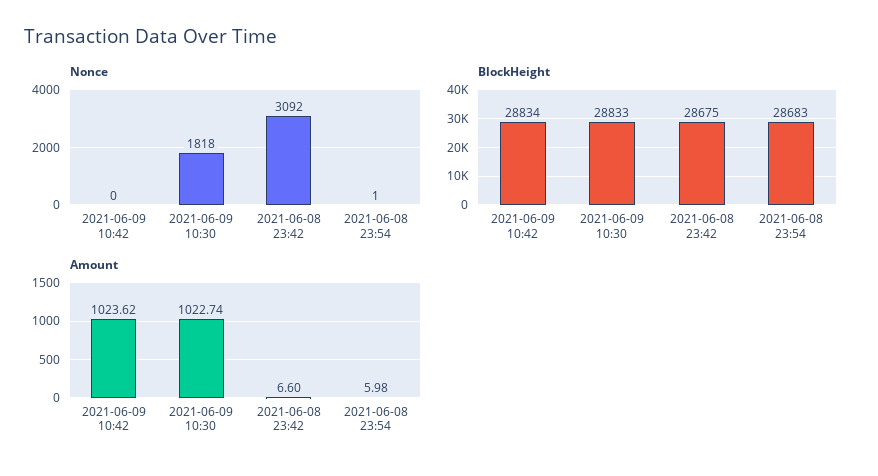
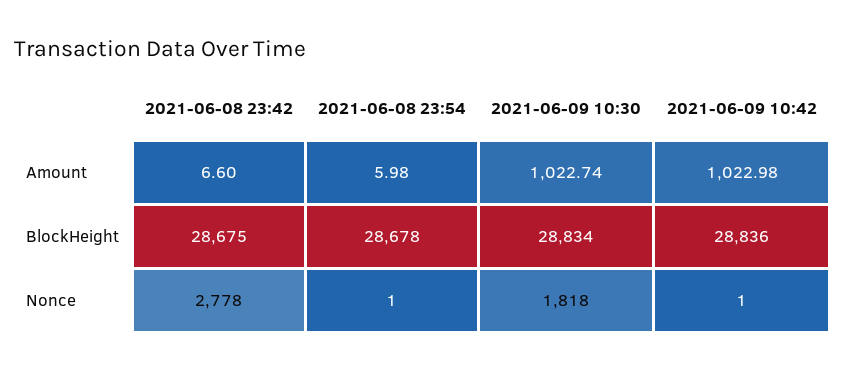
Nonce, 2021-06-09 10:42: 0 -> 1
Nonce, 2021-06-08 23:42: 3092 -> 2778
BlockHeight, 2021-06-09 10:42: 28834 -> 28836
BlockHeight, 2021-06-09 10:30: 28833 -> 28834
BlockHeight, 2021-06-08 23:54: 28683 -> 28678
Amount, 2021-06-09 10:42: 1023.62 -> 1022.98

